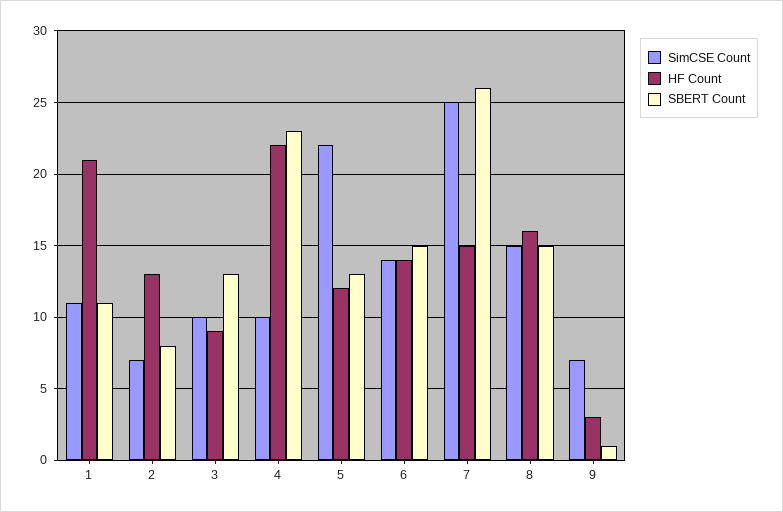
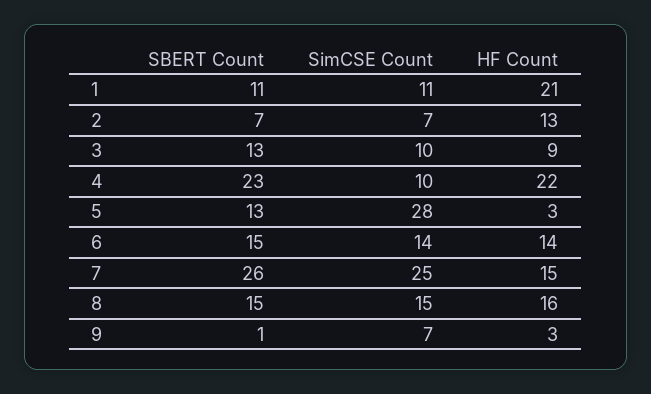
SBERT Count, 2: 8 -> 7
SimCSE Count, 5: 22 -> 28
HF Count, 5: 12 -> 3

